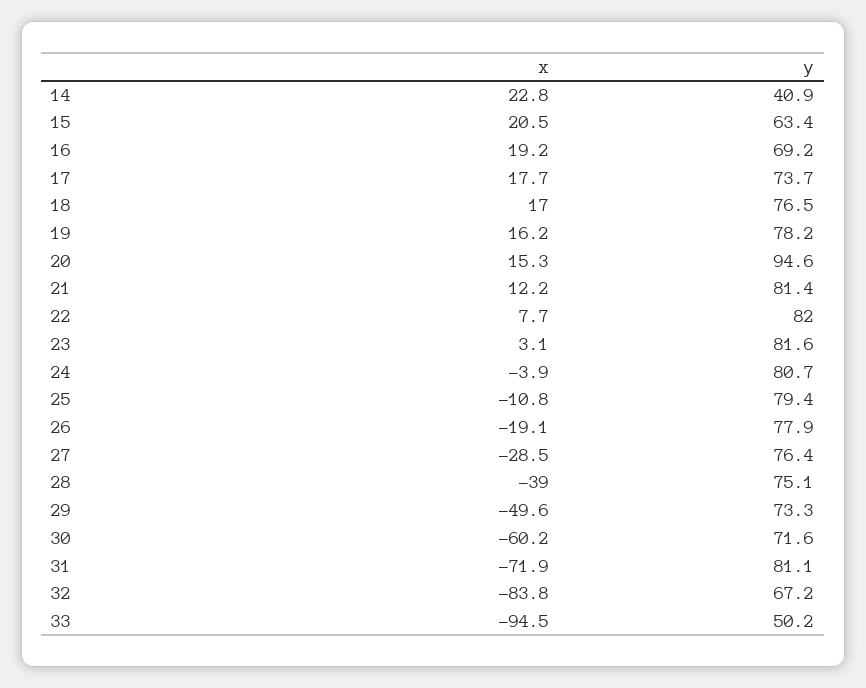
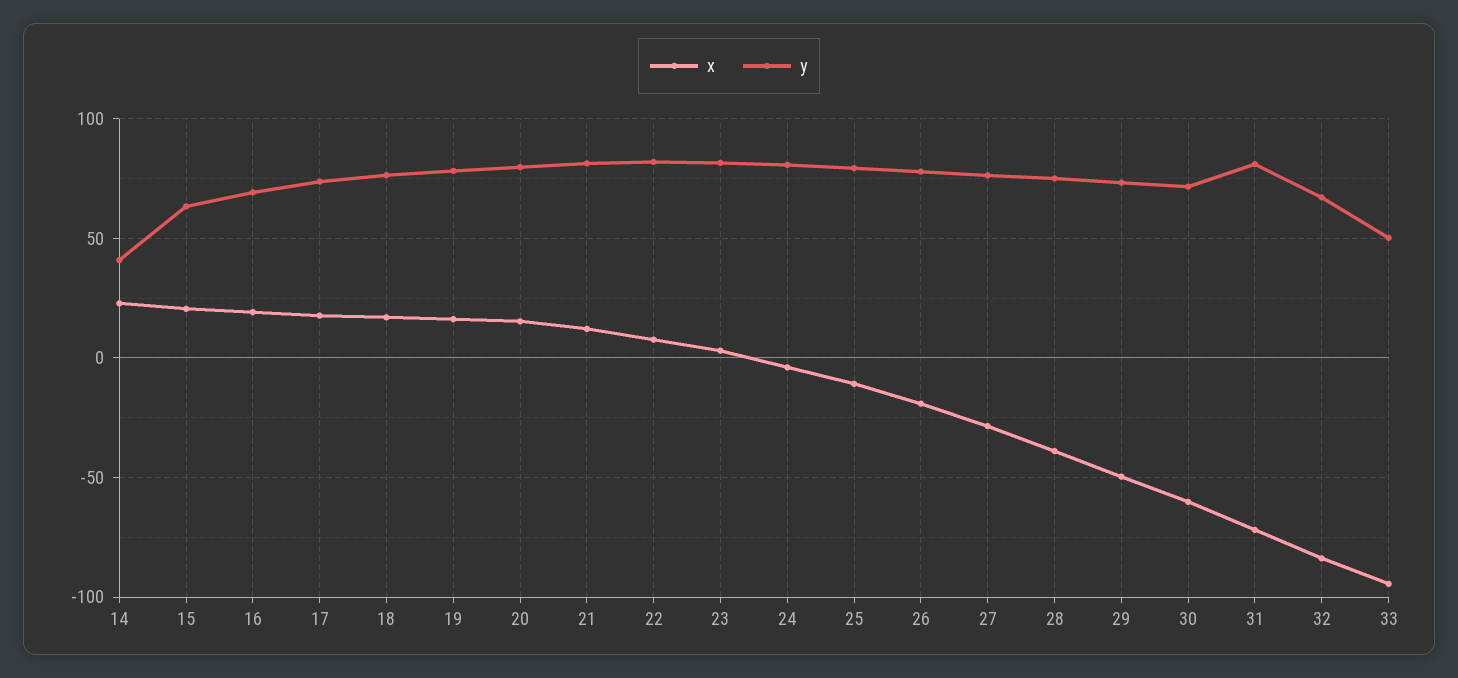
y, 20: 94.6 -> 80

